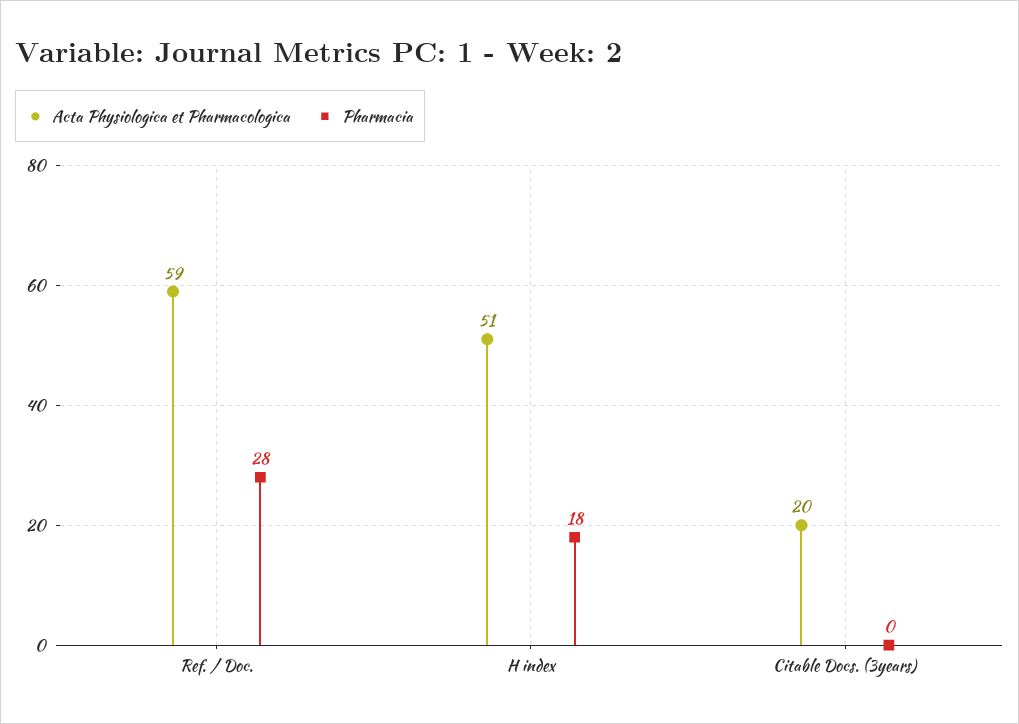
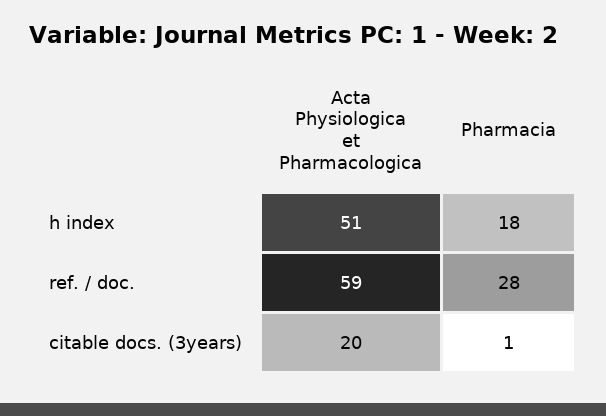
Pharmacia, Citable Docs. (3years): 0 -> 1

